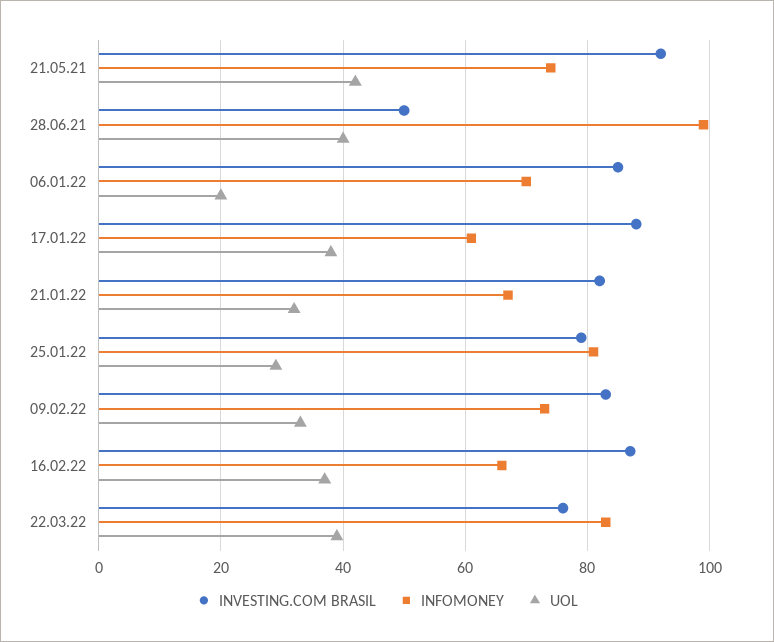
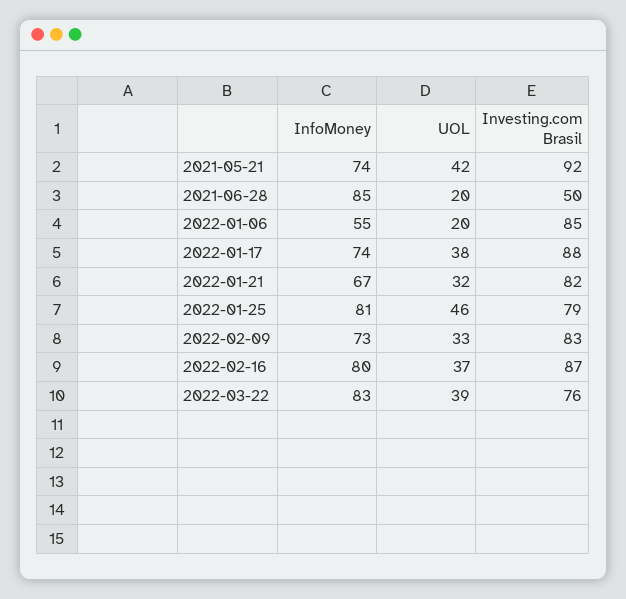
INFOMONEY, 28.06.21: 100 -> 85
UOL, 28.06.21: 40 -> 20
INFOMONEY, 06.01.22: 70 -> 55
INFOMONEY, 17.01.22: 60 -> 74
UOL, 25.01.22: 30 -> 46
INFOMONEY, 16.02.22: 65 -> 80

